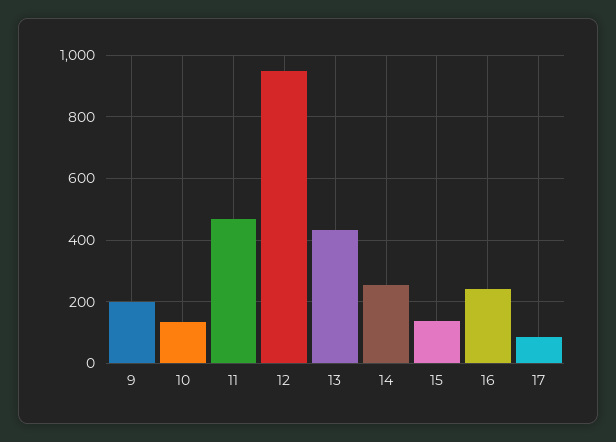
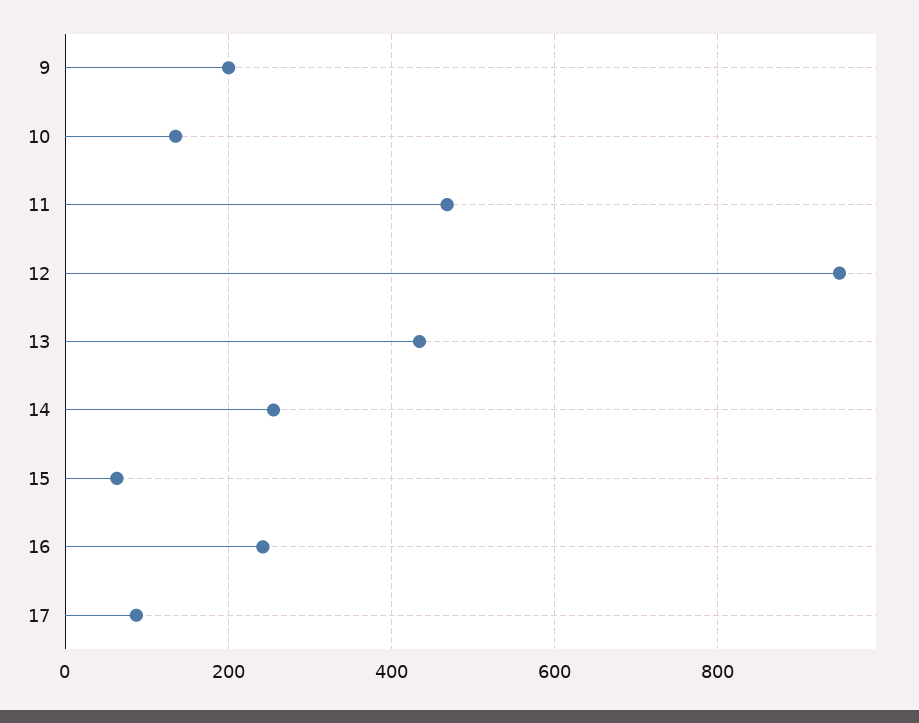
15: 140 -> 60

